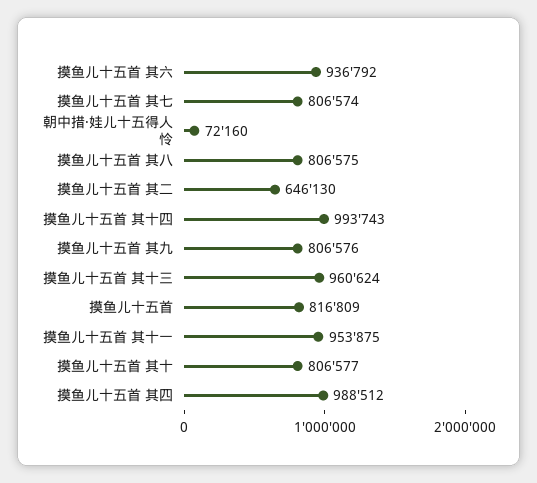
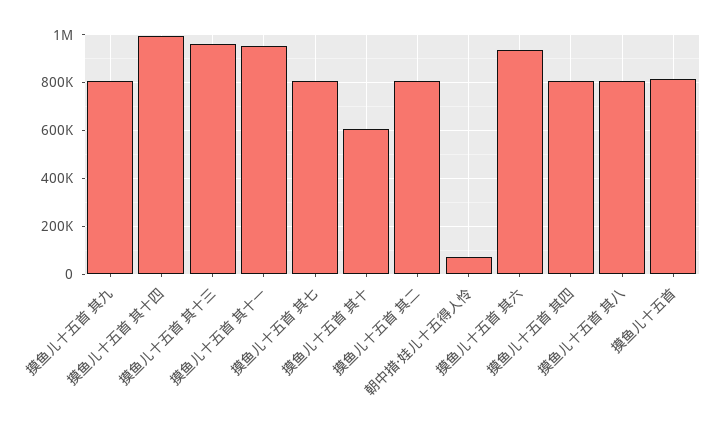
摸鱼儿十五首 其二: 646130 -> 800000
摸鱼儿十五首 其十: 806577 -> 600000
摸鱼儿十五首 其四: 988512 -> 800000

